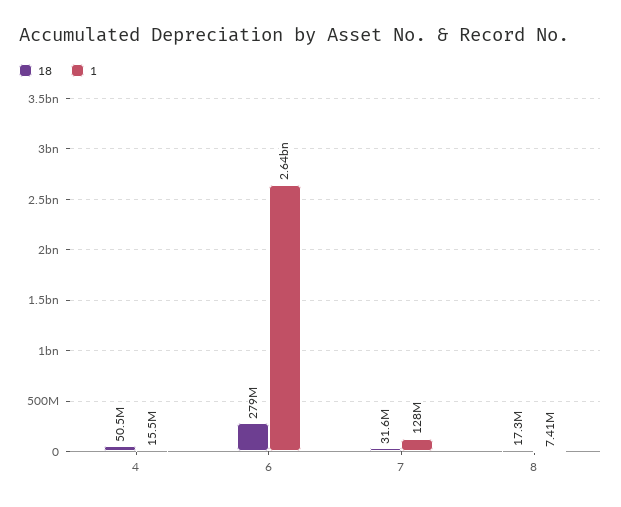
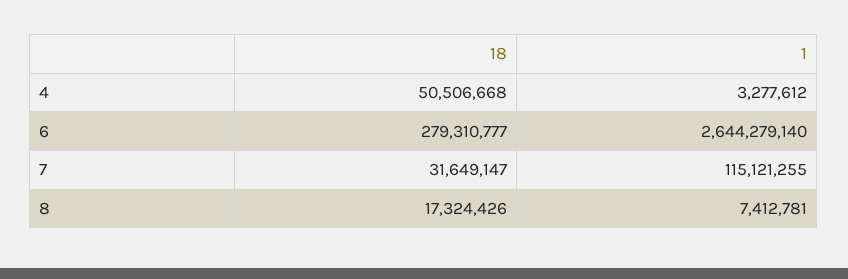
1, 4: 15500000 -> 3277612
1, 7: 128000000 -> 115121255

